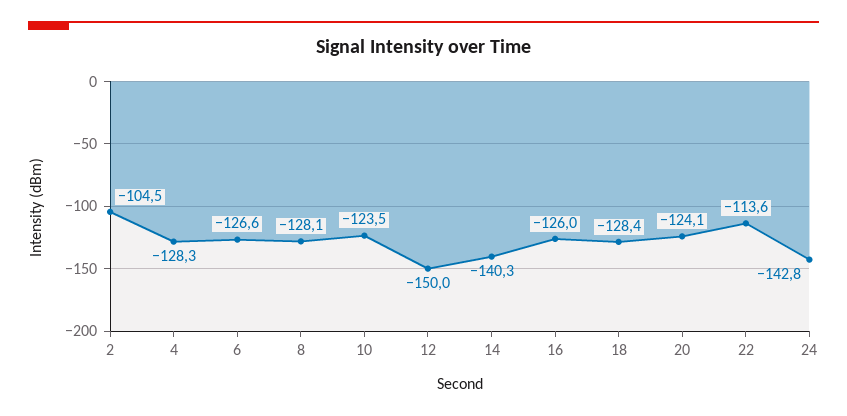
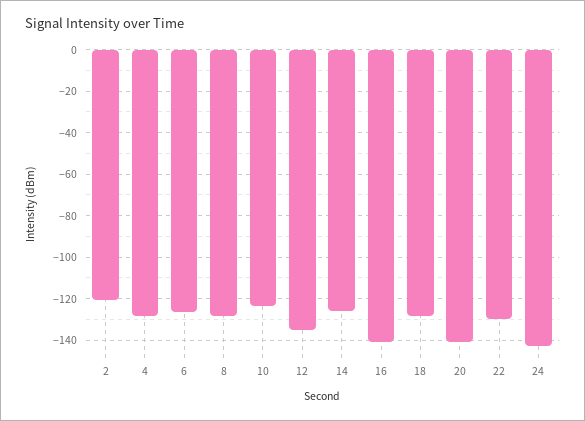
2: -104.5 -> -120
12: -150 -> -135
14: -140.3 -> -125
16: -126 -> -140
20: -124.1 -> -140
22: -113.6 -> -130

